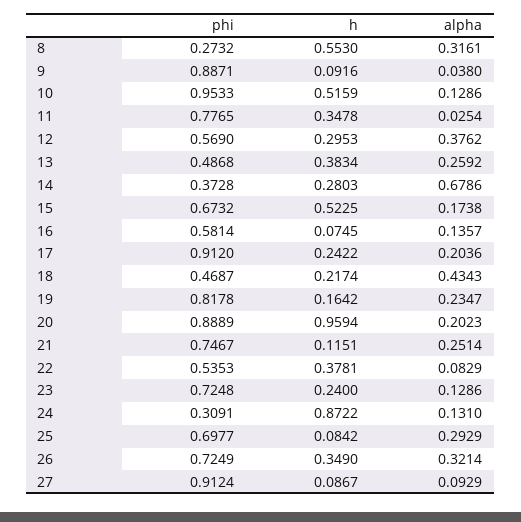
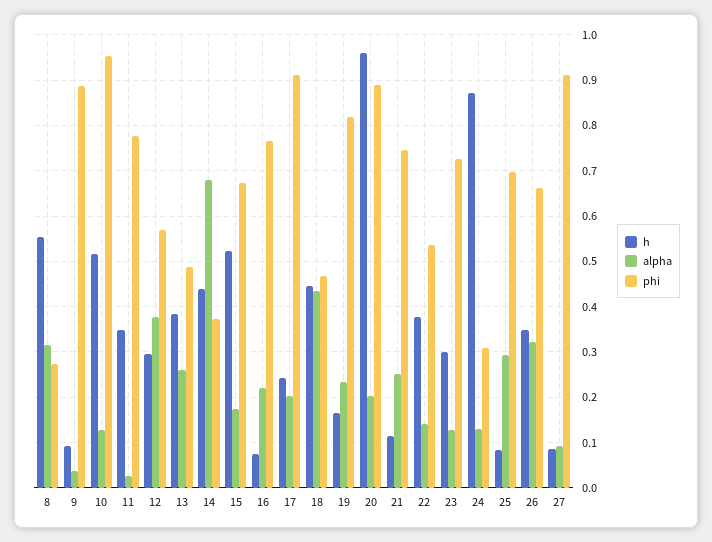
h, 14: 0.2803 -> 0.44
phi, 16: 0.5814 -> 0.76
alpha, 16: 0.1357 -> 0.22
h, 18: 0.2174 -> 0.44
alpha, 22: 0.0829 -> 0.14
h, 23: 0.24 -> 0.3
phi, 26: 0.7249 -> 0.66

